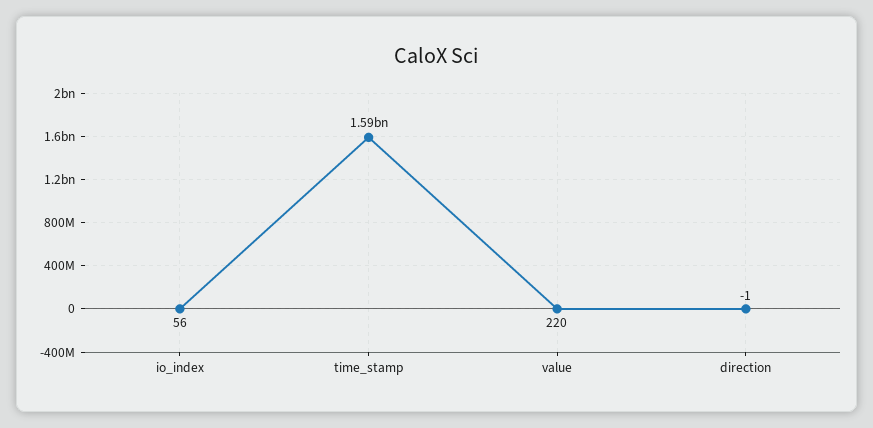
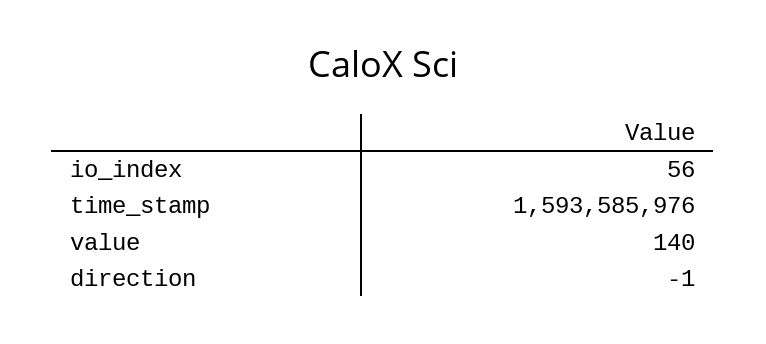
value: 220 -> 140

